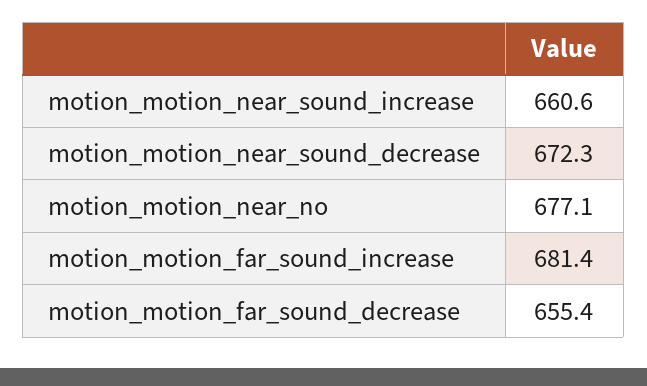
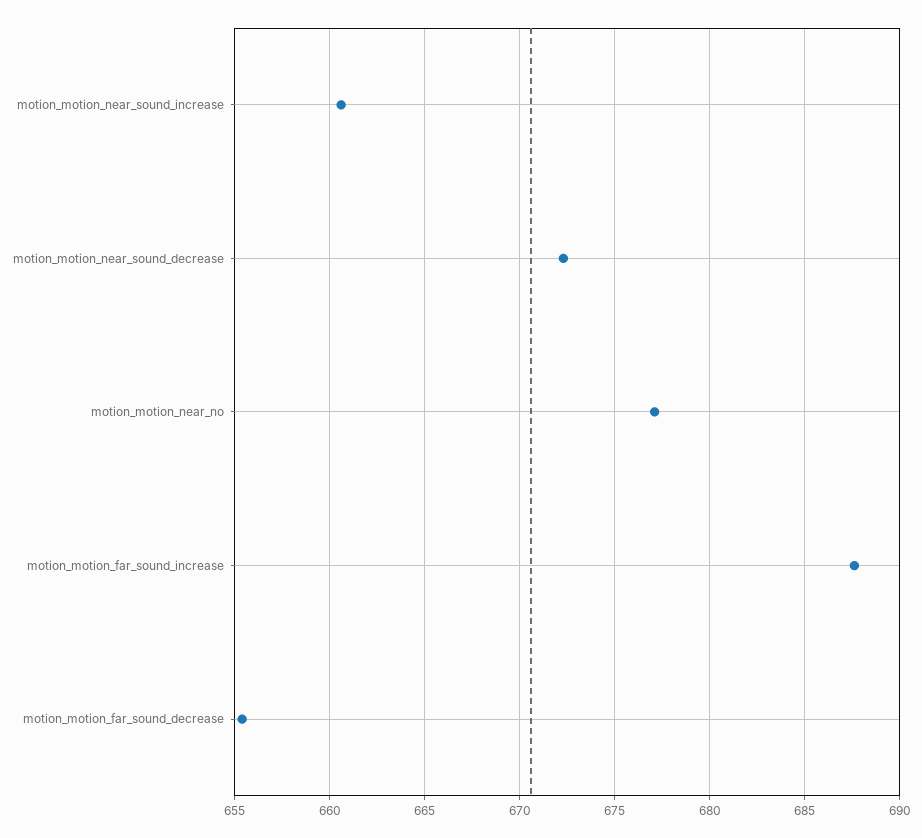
motion_motion_far_sound_increase: 681.4 -> 687.5

